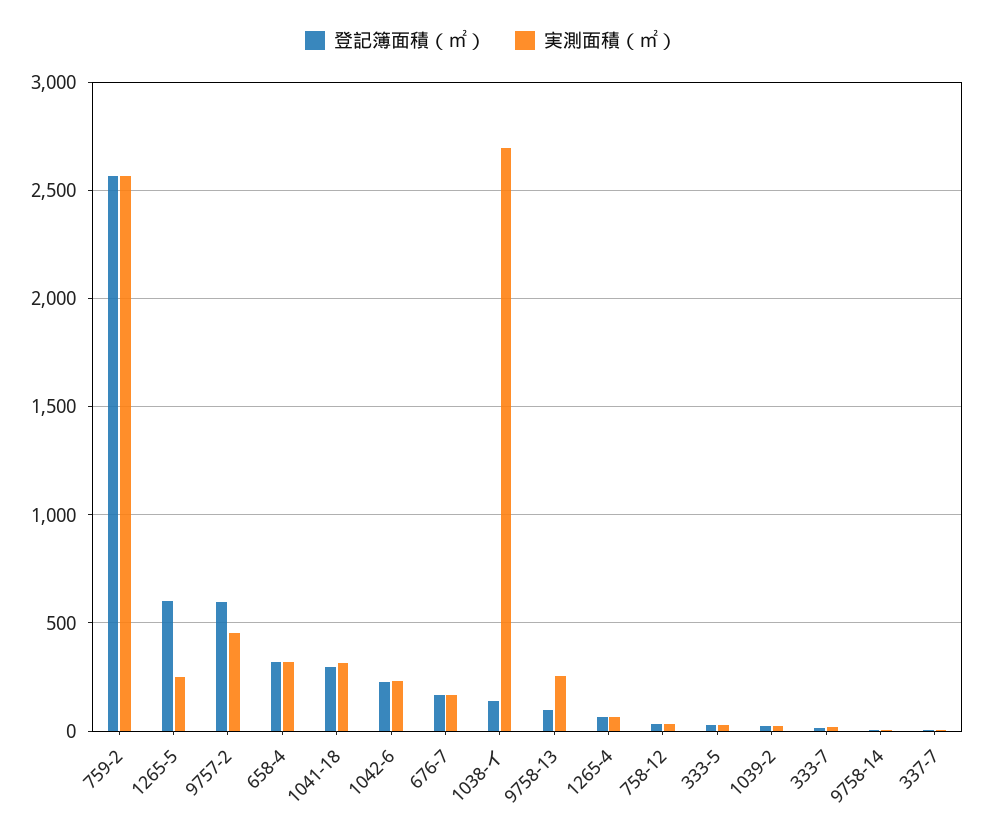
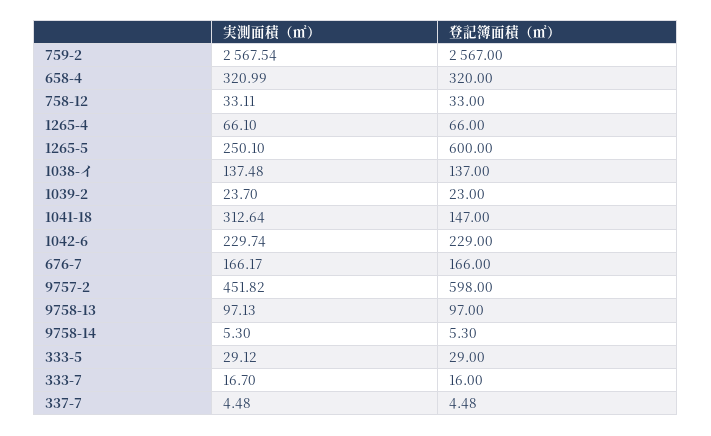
登記簿面積（㎡）, 1041-18: 300 -> 147
実測面積（㎡）, 1038-イ: 2700 -> 137.48
実測面積（㎡）, 9758-13: 250 -> 97.13

